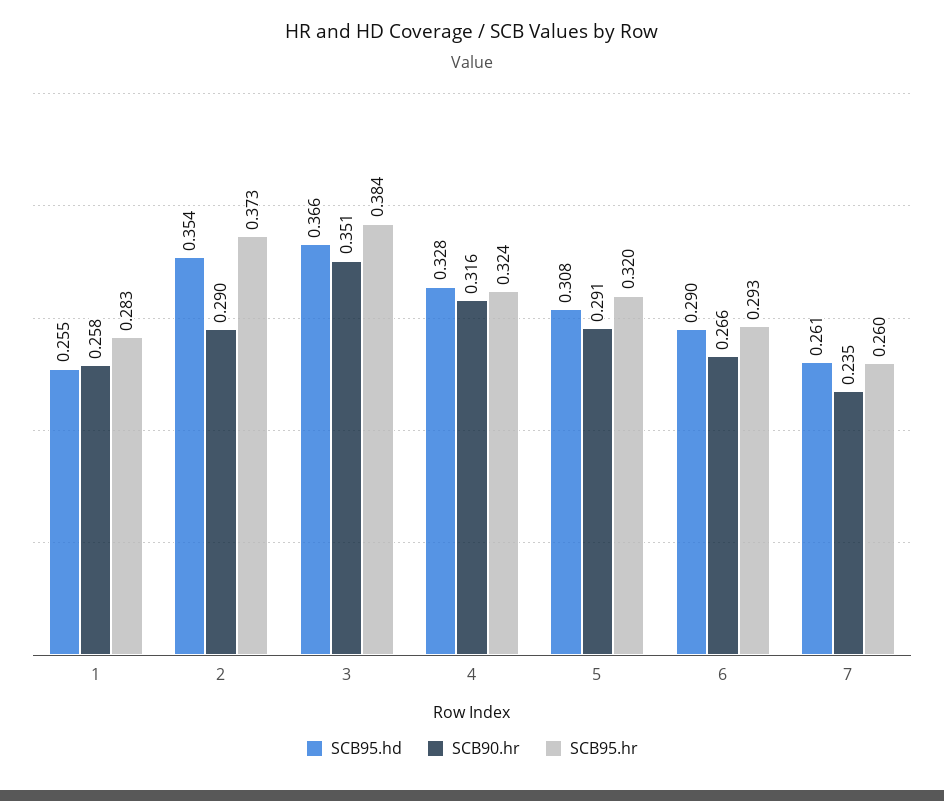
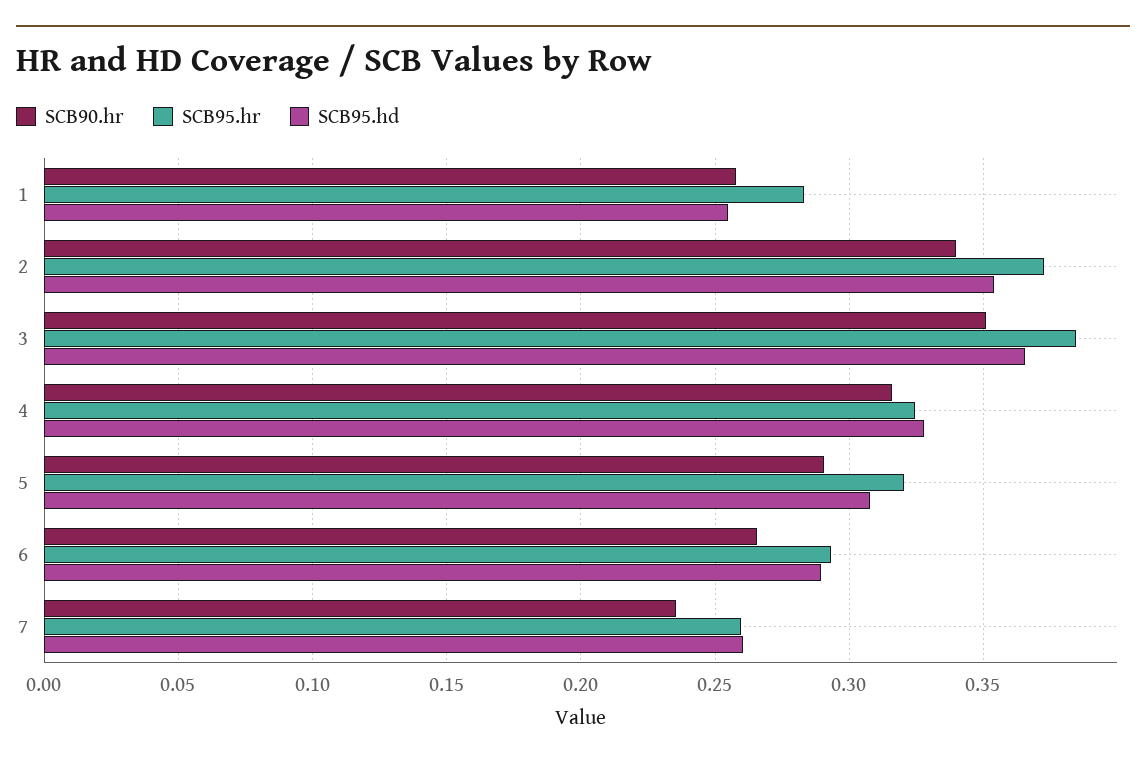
SCB90.hr, 2: 0.29 -> 0.34

